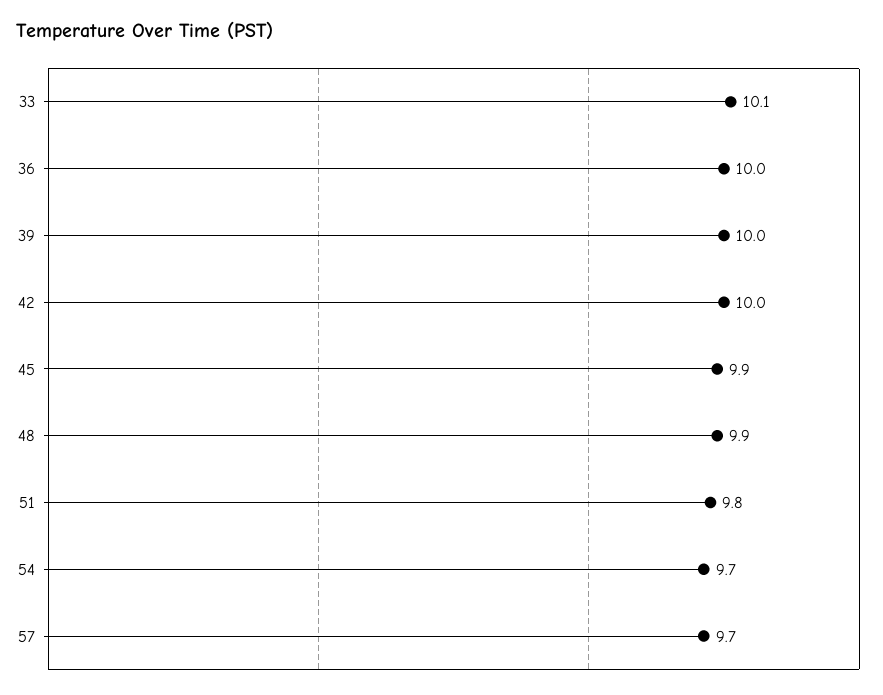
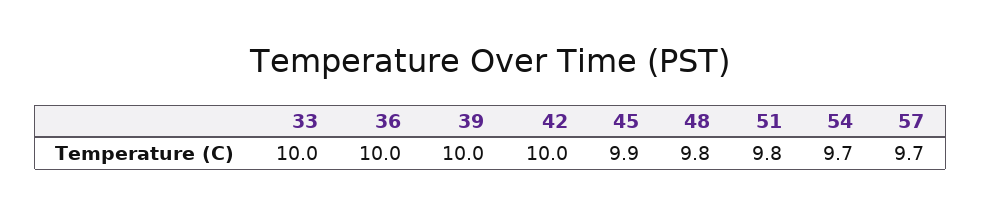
33: 10.1 -> 10
48: 9.9 -> 9.8

